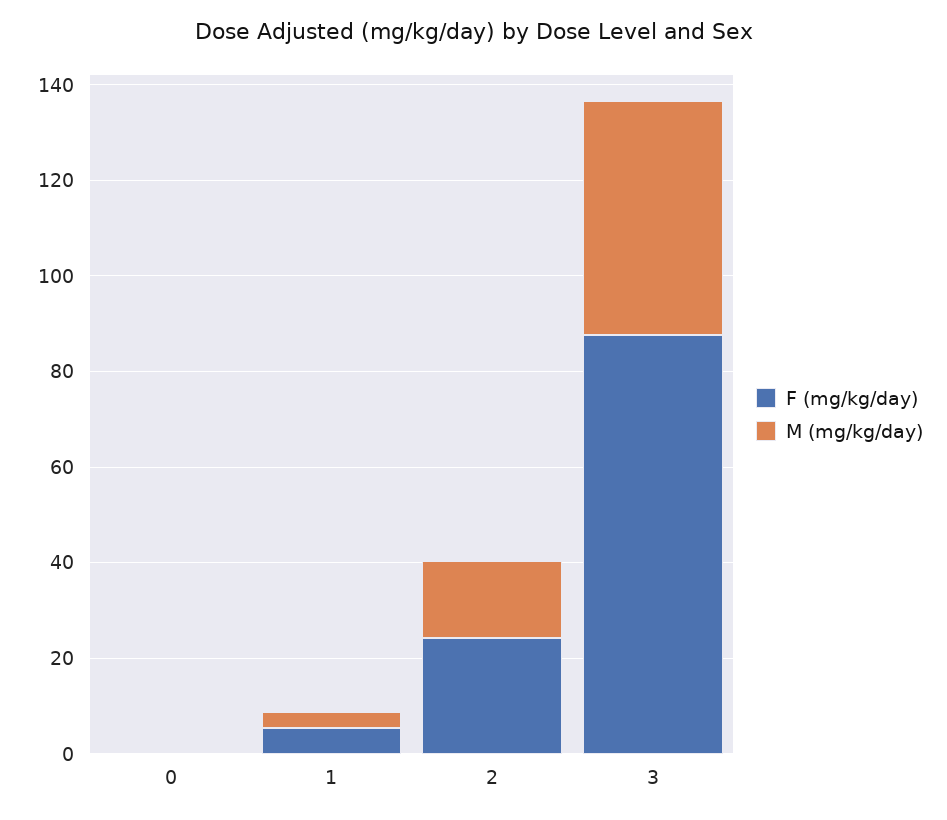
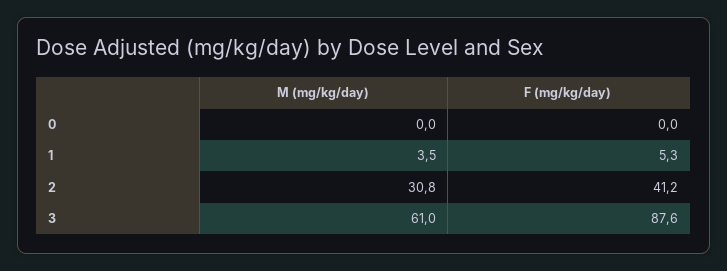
F (mg/kg/day), 2: 25 -> 41.2
M (mg/kg/day), 2: 15 -> 30.8
M (mg/kg/day), 3: 50 -> 61

